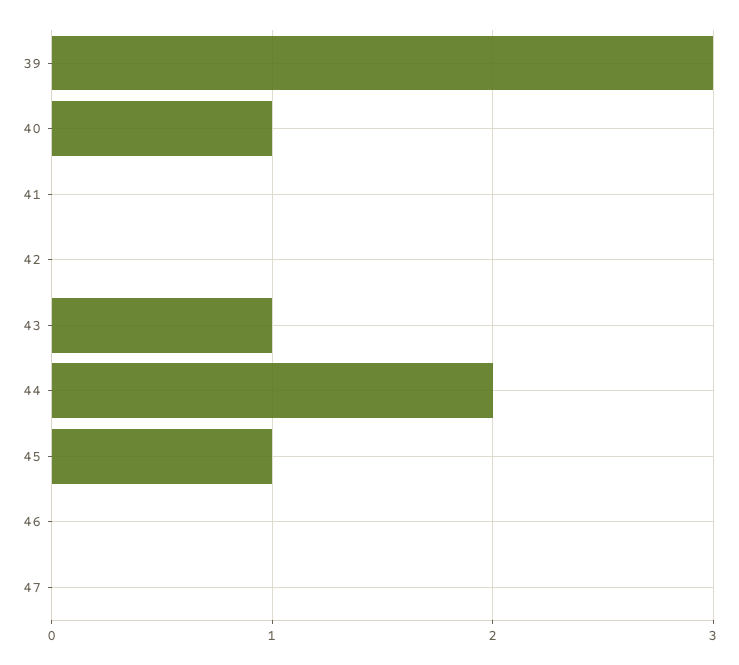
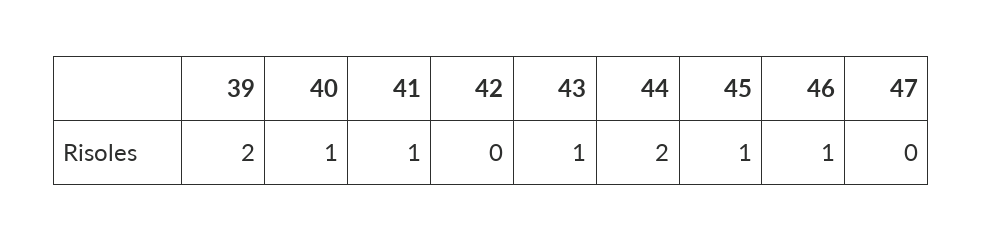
39: 3 -> 2
41: 0 -> 1
46: 0 -> 1

